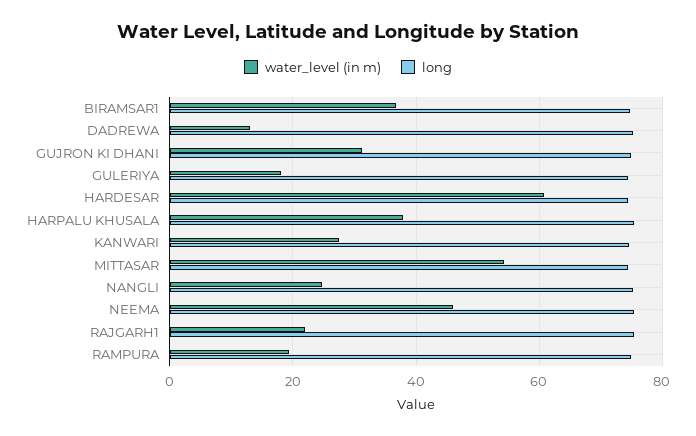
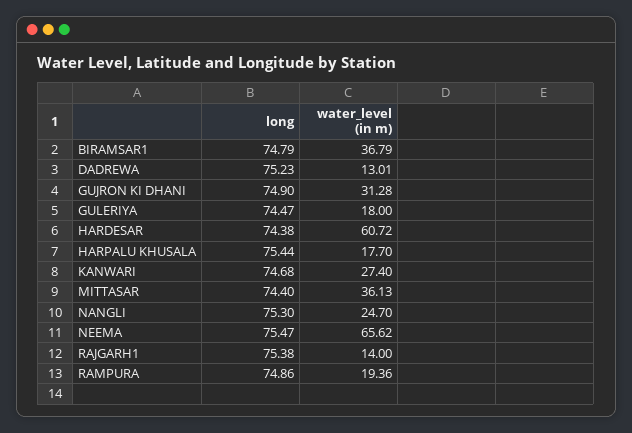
water_level (in m), HARPALU KHUSALA: 38 -> 17.7
water_level (in m), MITTASAR: 54 -> 36.13
water_level (in m), NEEMA: 46 -> 65.62
water_level (in m), RAJGARH1: 22 -> 14

